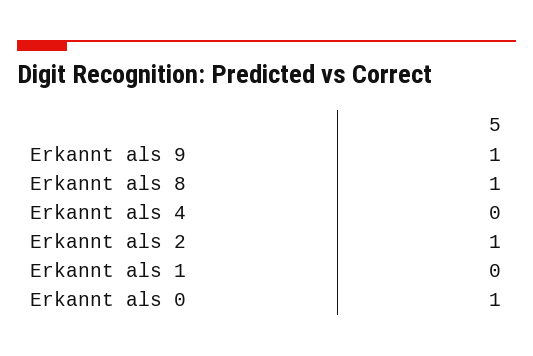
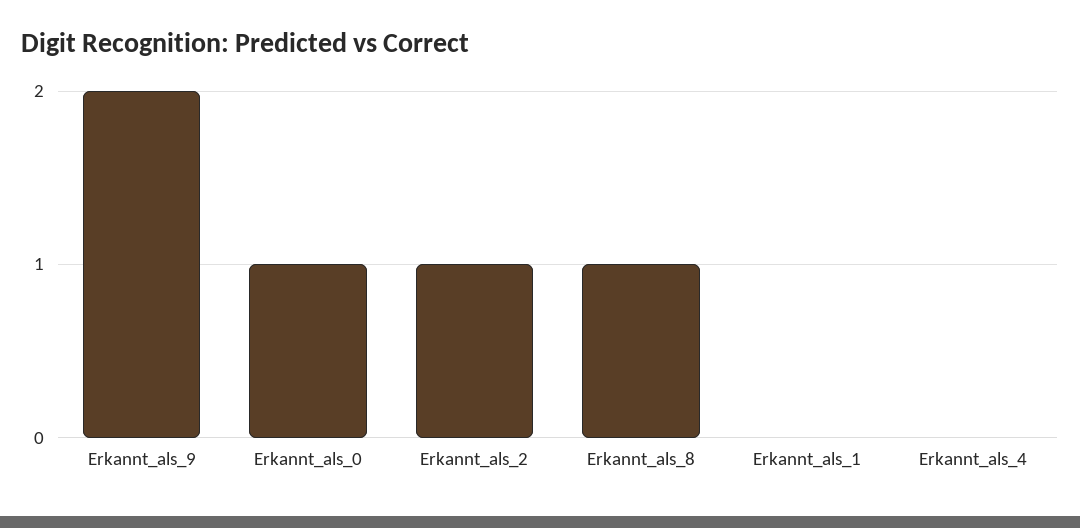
Erkannt als 9: 1 -> 2

